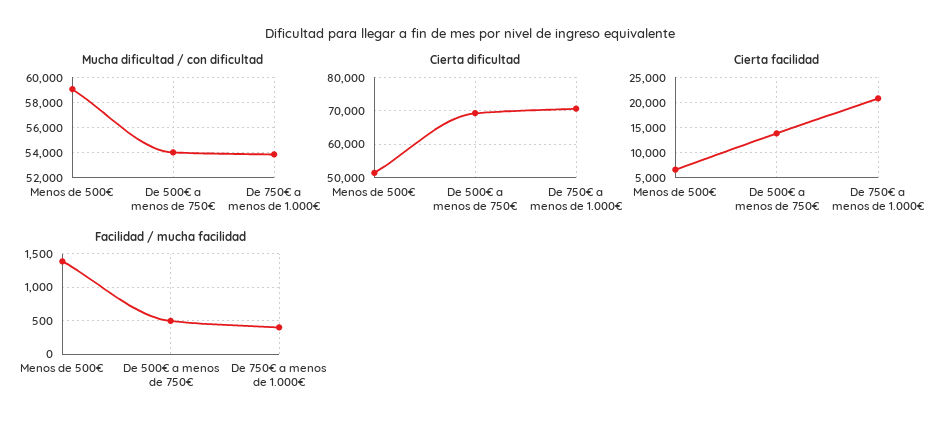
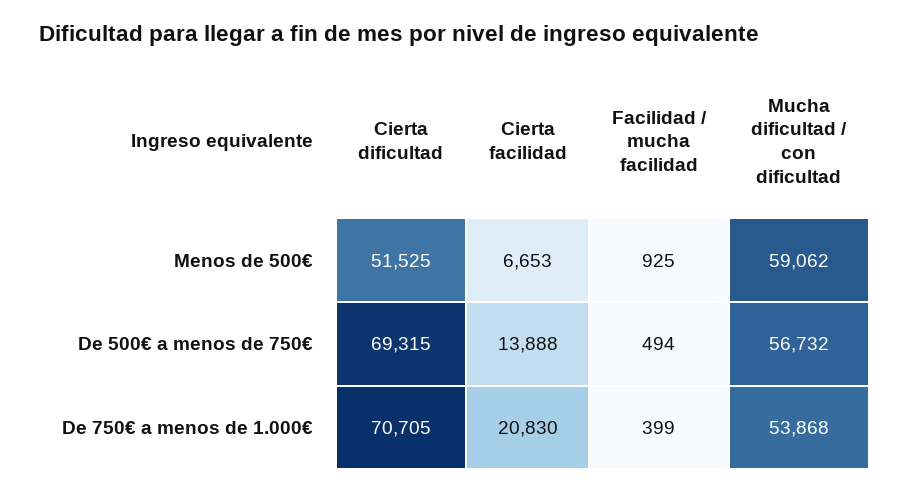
Mucha dificultad / con dificultad, De 500€ a menos de 750€: 54000 -> 56732
Facilidad / mucha facilidad, Menos de 500€: 1400 -> 925

